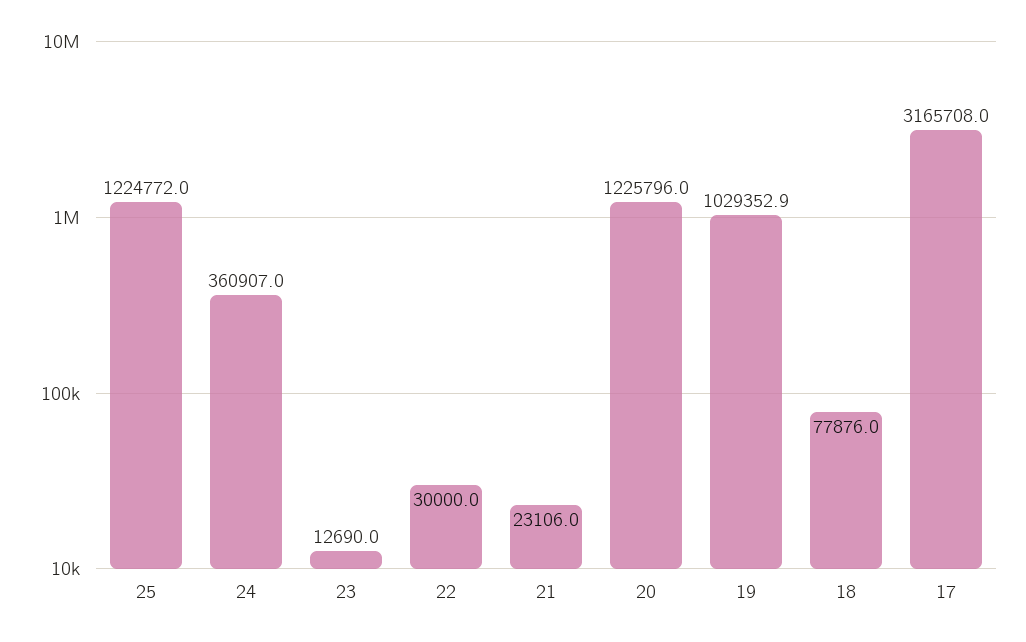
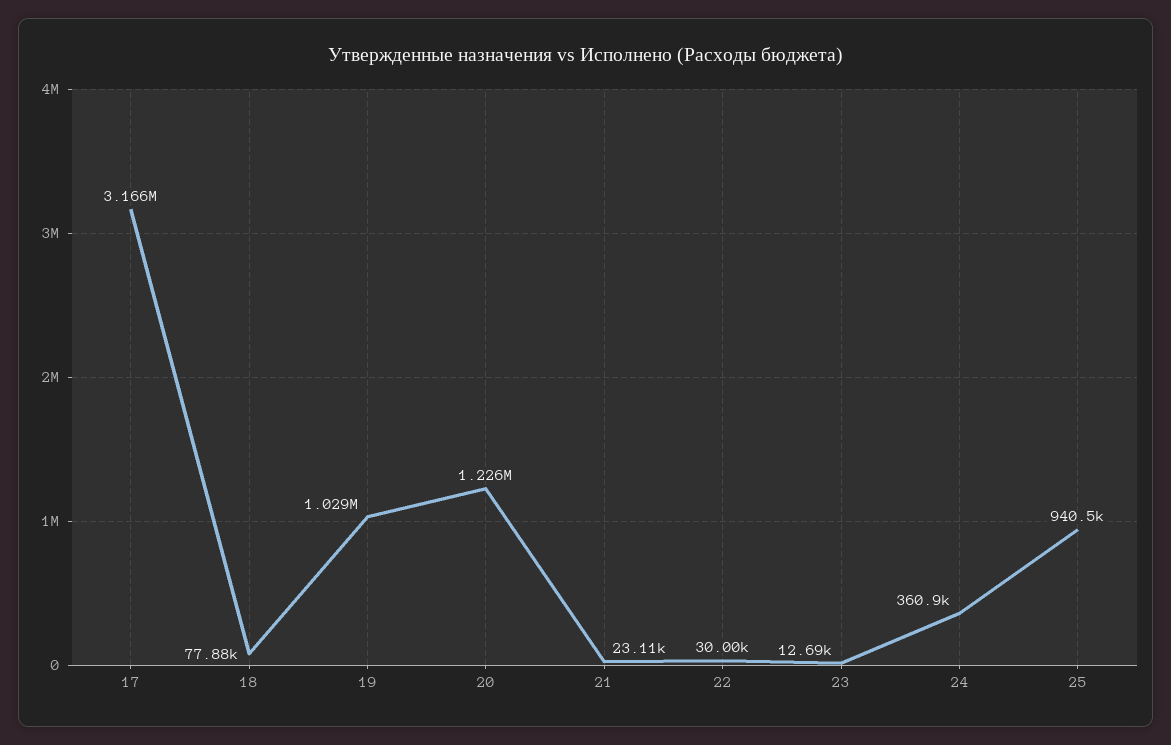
25: 1224772 -> 940500

